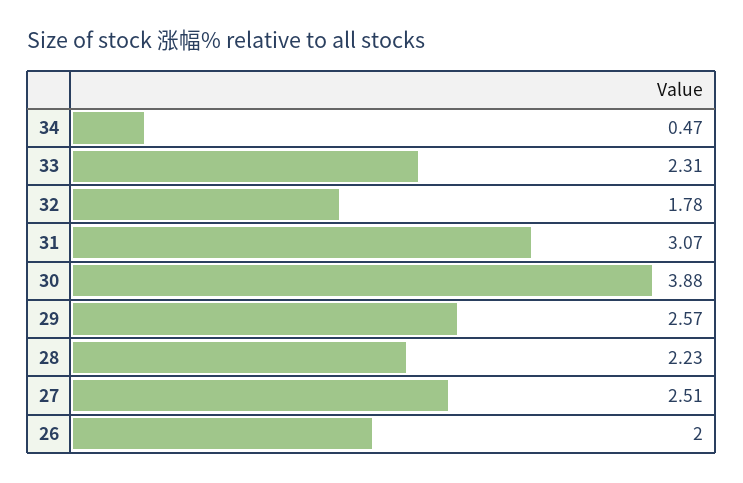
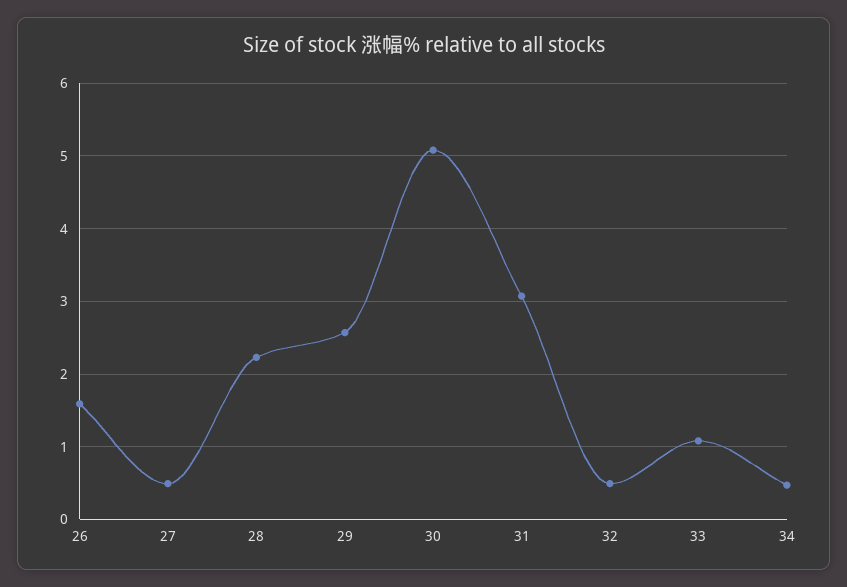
33: 2.31 -> 1.1
32: 1.78 -> 0.5
30: 3.88 -> 5.1
27: 2.51 -> 0.5
26: 2 -> 1.6

